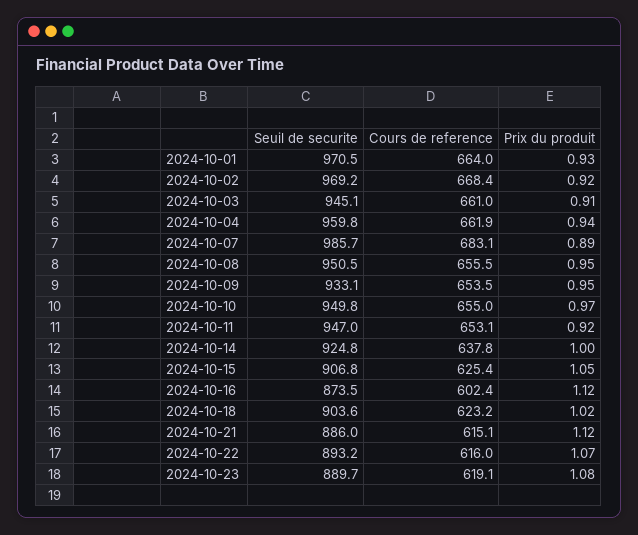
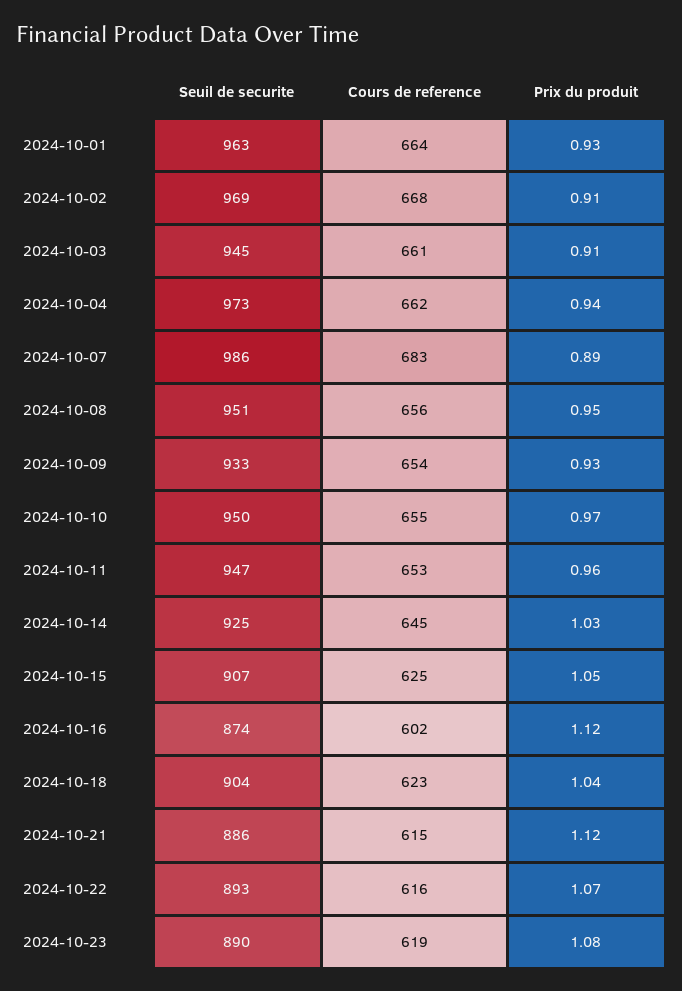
Seuil de securite, 2024-10-01: 970.5 -> 963
Prix du produit, 2024-10-02: 0.92 -> 0.91
Seuil de securite, 2024-10-04: 959.8 -> 973
Prix du produit, 2024-10-09: 0.95 -> 0.93
Prix du produit, 2024-10-11: 0.92 -> 0.96
Cours de reference, 2024-10-14: 637.8 -> 645
Prix du produit, 2024-10-14: 1 -> 1.03
Prix du produit, 2024-10-18: 1.02 -> 1.04

